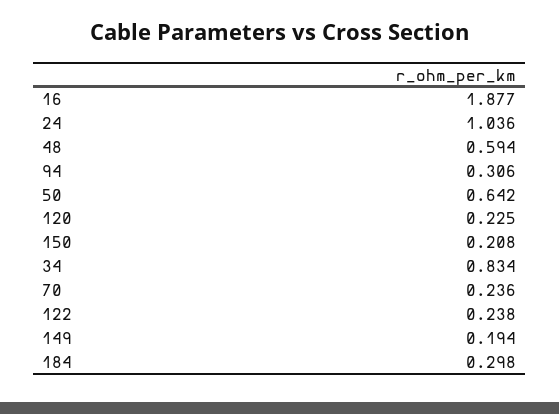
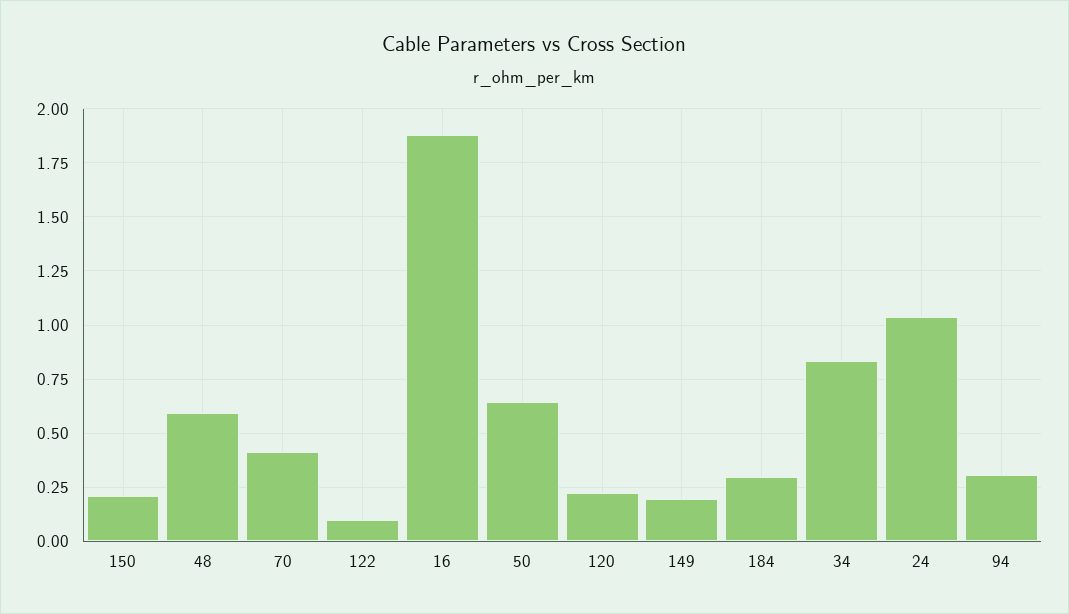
70: 0.236 -> 0.4
122: 0.238 -> 0.1

